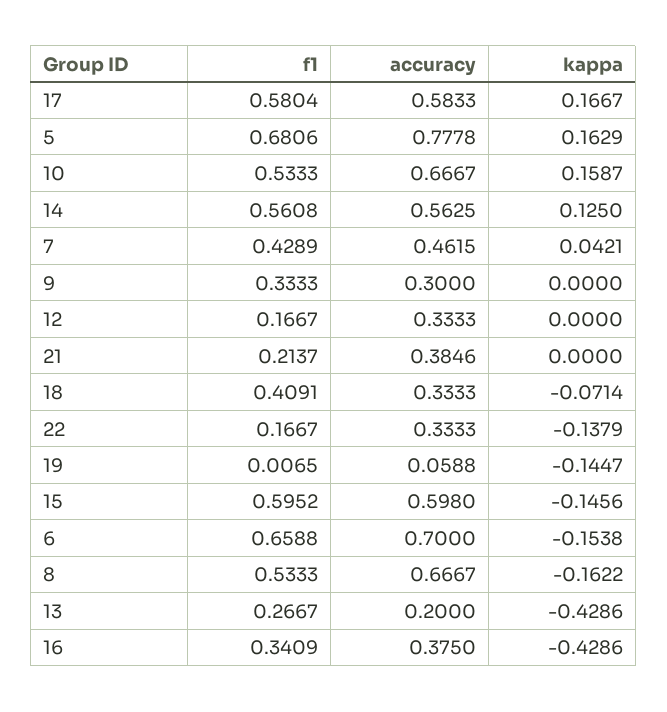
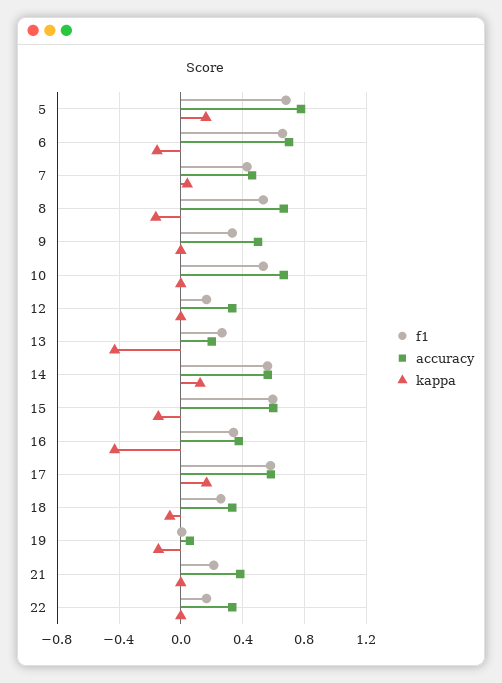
kappa, 10: 0.1587 -> 0
accuracy, 9: 0.3 -> 0.5
f1, 18: 0.4091 -> 0.25
kappa, 22: -0.1379 -> 0

